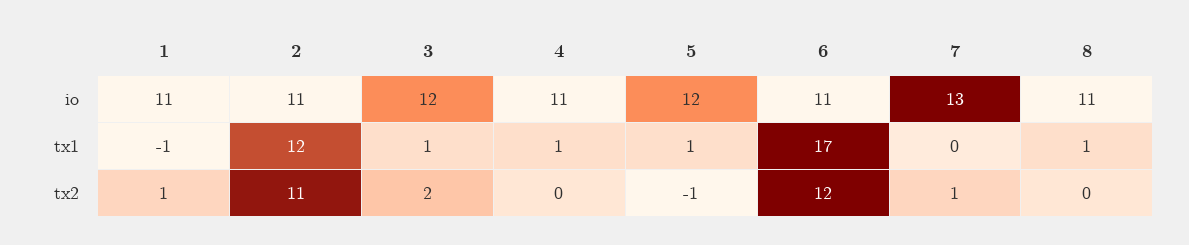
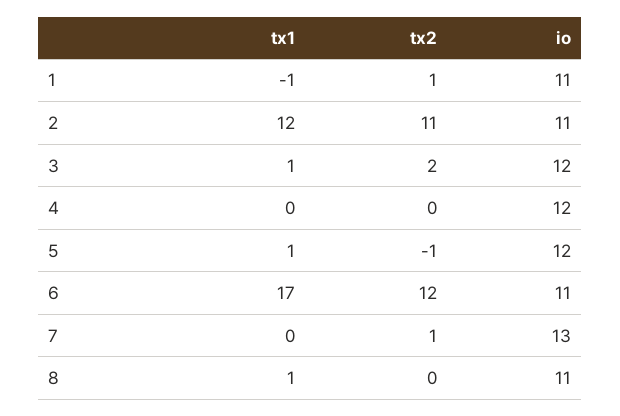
4, io: 11 -> 12
4, tx1: 1 -> 0

